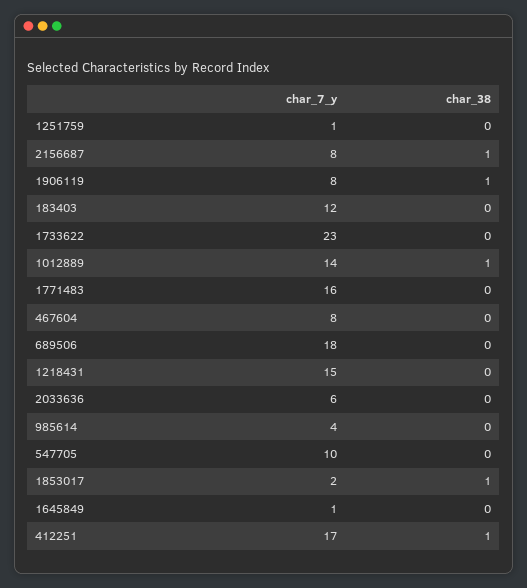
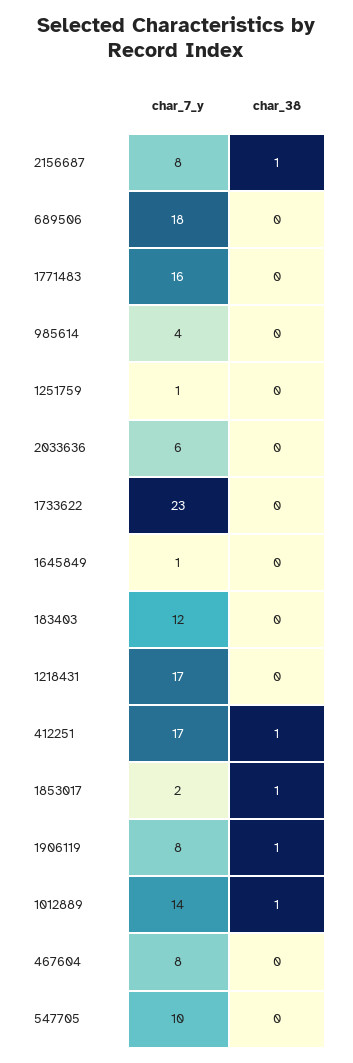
char_7_y, 1218431: 15 -> 17

